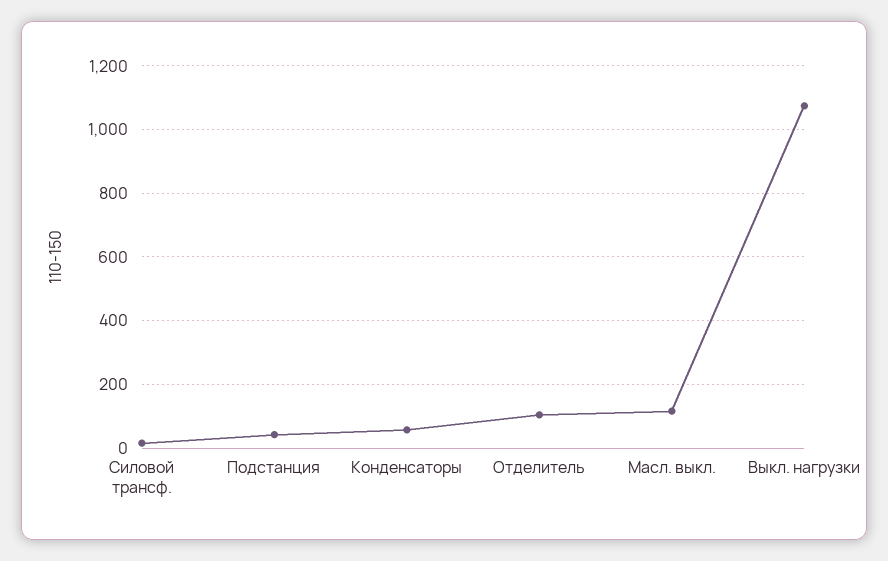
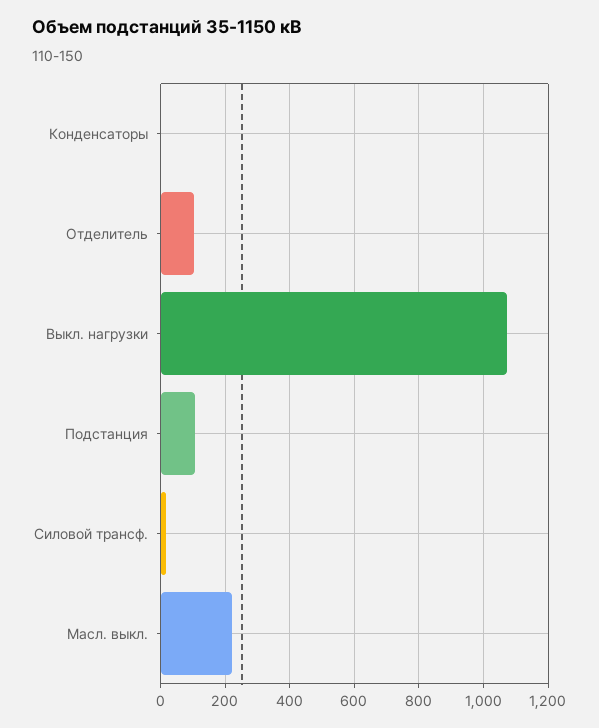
Подстанция: 40 -> 100
Конденсаторы: 60 -> 0
Масл. выкл.: 120 -> 220

